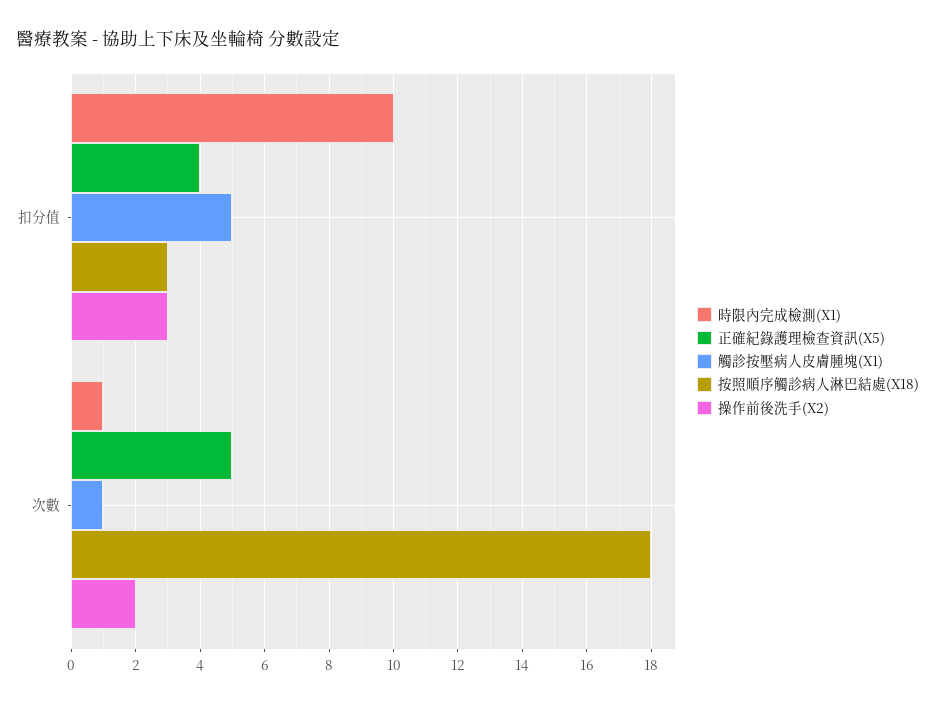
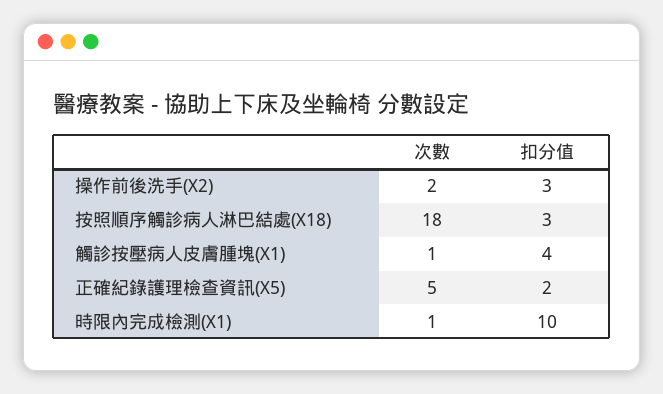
正確紀錄護理檢查資訊(X5), 扣分值: 4 -> 2
觸診按壓病人皮膚腫塊(X1), 扣分值: 5 -> 4

